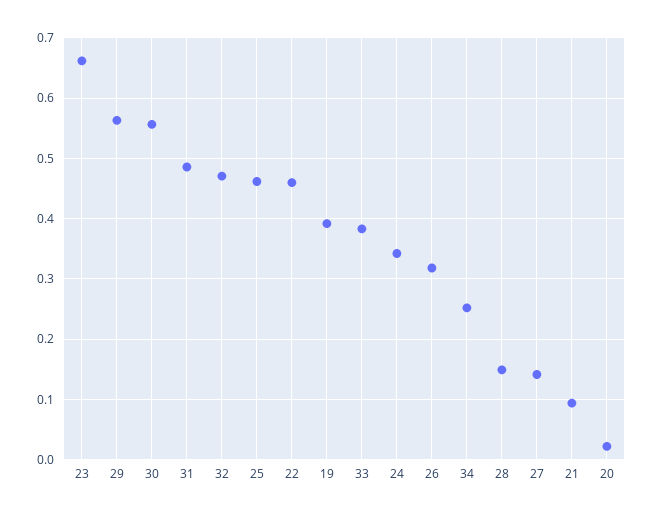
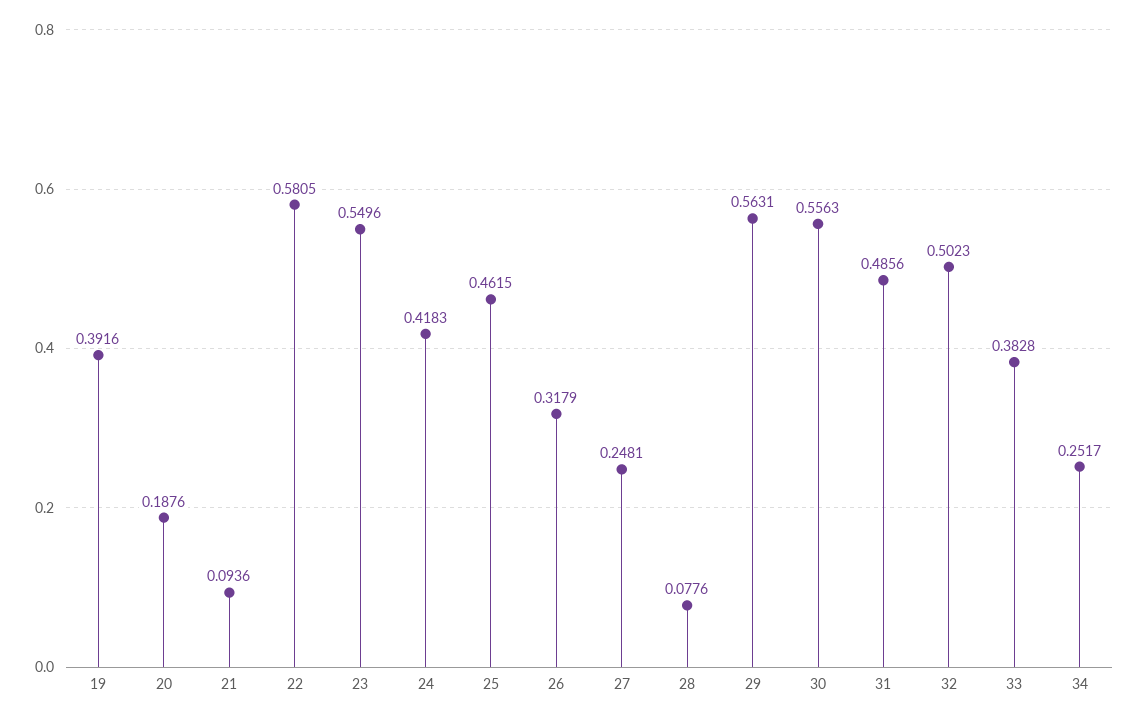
23: 0.66 -> 0.5496
32: 0.47 -> 0.5023
22: 0.46 -> 0.5805
24: 0.34 -> 0.4183
28: 0.15 -> 0.0776
27: 0.14 -> 0.2481
20: 0.02 -> 0.1876

